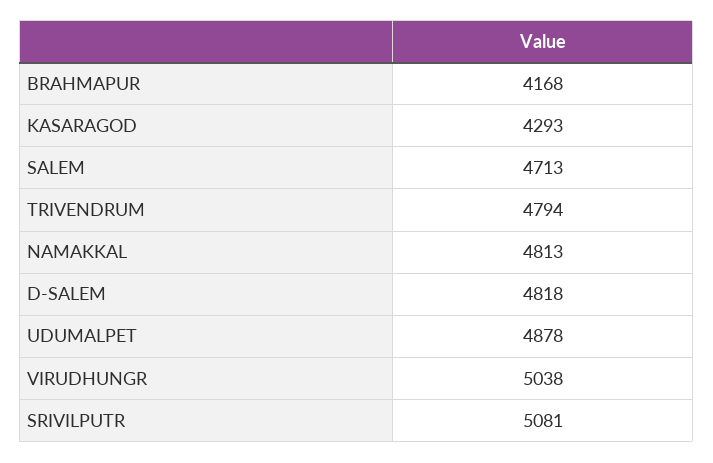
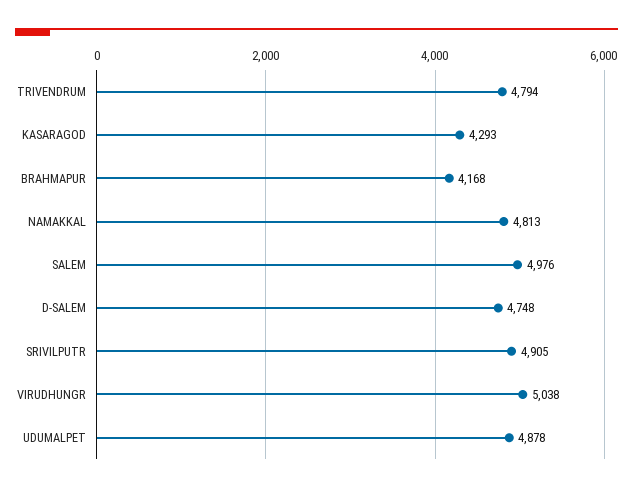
SALEM: 4713 -> 4976
D-SALEM: 4818 -> 4748
SRIVILPUTR: 5081 -> 4905

